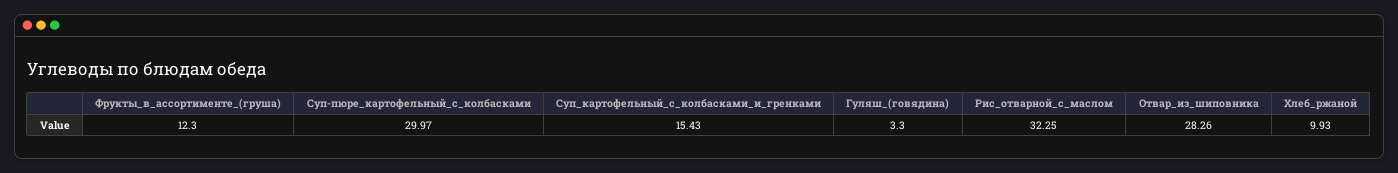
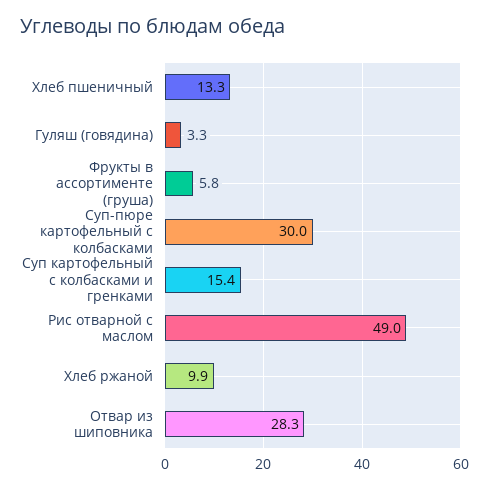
Фрукты_в_ассортименте_(груша): 12.3 -> 5.8
Рис_отварной_с_маслом: 32.25 -> 49
Хлеб пшеничный: none -> 13.3

